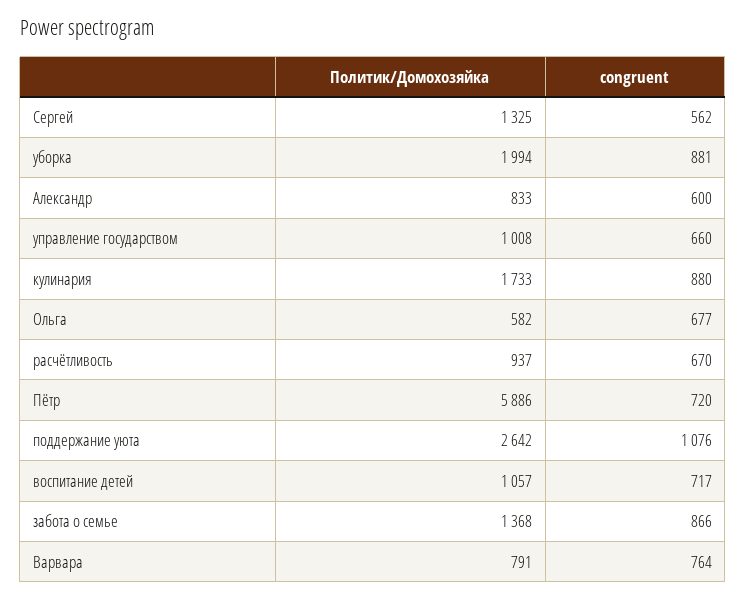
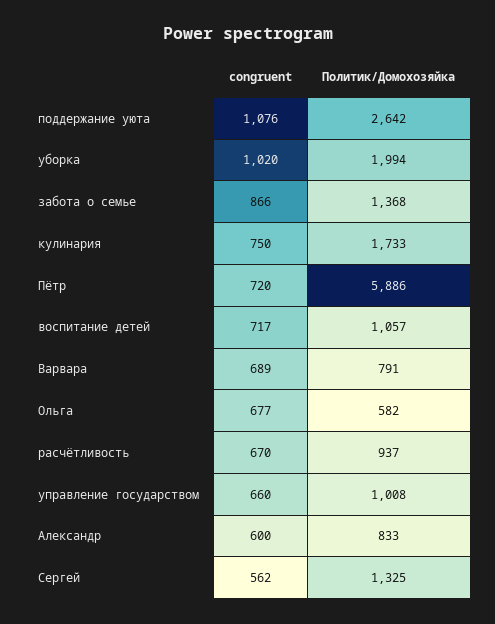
congruent, уборка: 881 -> 1020
congruent, кулинария: 880 -> 750
congruent, Варвара: 764 -> 689

